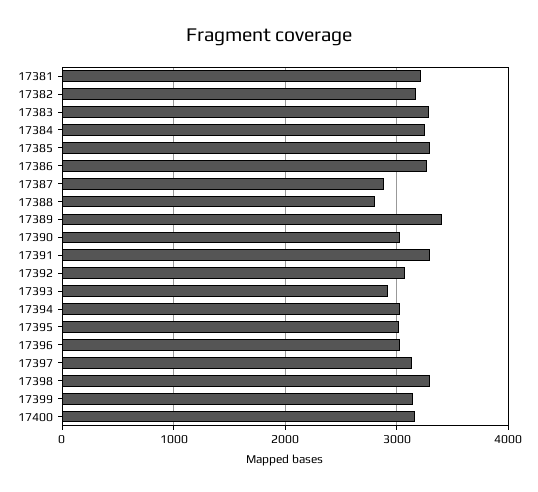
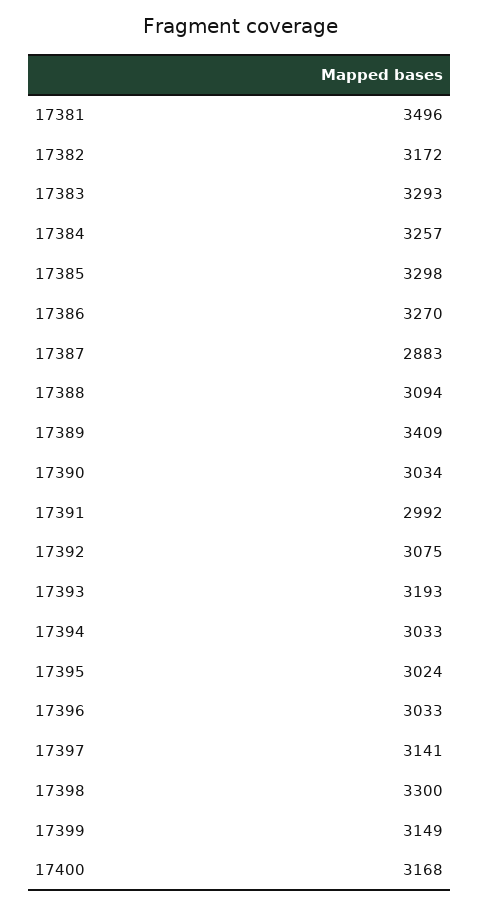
17381: 3200 -> 3496
17388: 2800 -> 3094
17391: 3300 -> 2992
17393: 2900 -> 3193

